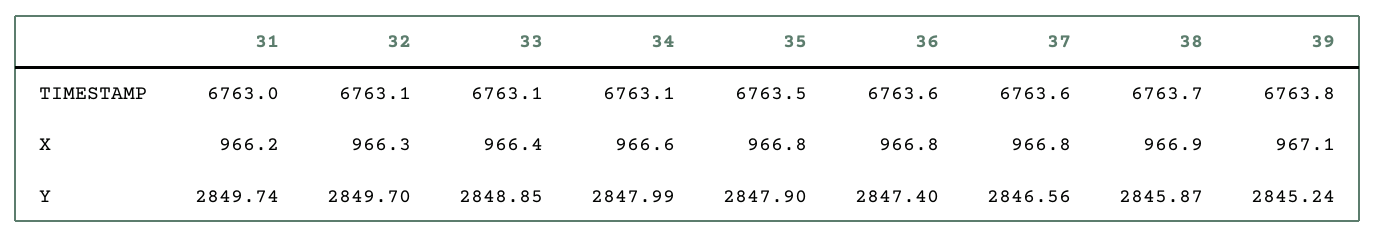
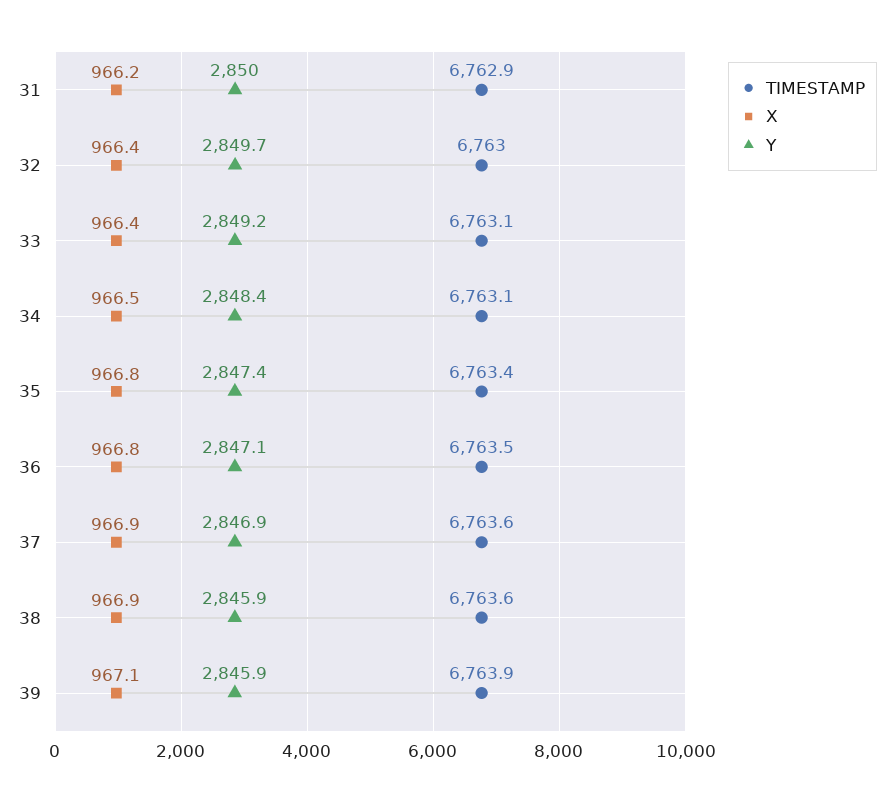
TIMESTAMP, 31: 6763 -> 6762.9
TIMESTAMP, 32: 6763.1 -> 6763
TIMESTAMP, 35: 6763.5 -> 6763.4
TIMESTAMP, 36: 6763.6 -> 6763.5
TIMESTAMP, 38: 6763.7 -> 6763.6
TIMESTAMP, 39: 6763.8 -> 6763.9
X, 32: 966.3 -> 966.4
X, 34: 966.6 -> 966.5
X, 37: 966.8 -> 966.9
Y, 31: 2849.74 -> 2850
Y, 33: 2848.85 -> 2849.2
Y, 34: 2847.99 -> 2848.4
Y, 35: 2847.9 -> 2847.4
Y, 36: 2847.4 -> 2847.1
Y, 37: 2846.56 -> 2846.9
Y, 39: 2845.24 -> 2845.9

